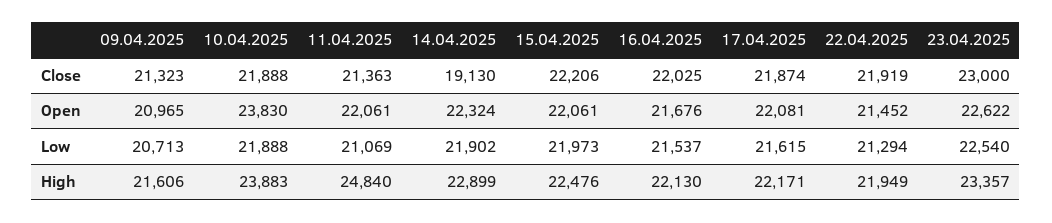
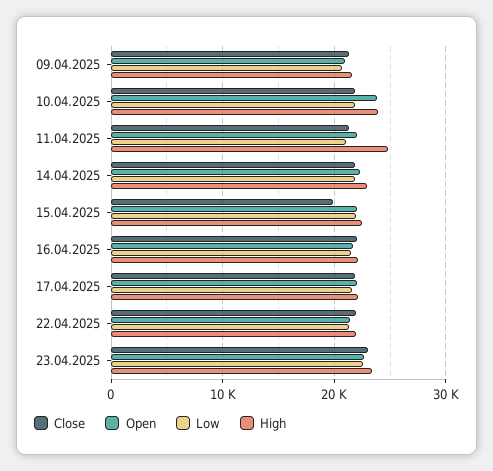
Close, 14.04.2025: 19130 -> 22000
Close, 15.04.2025: 22206 -> 20000

